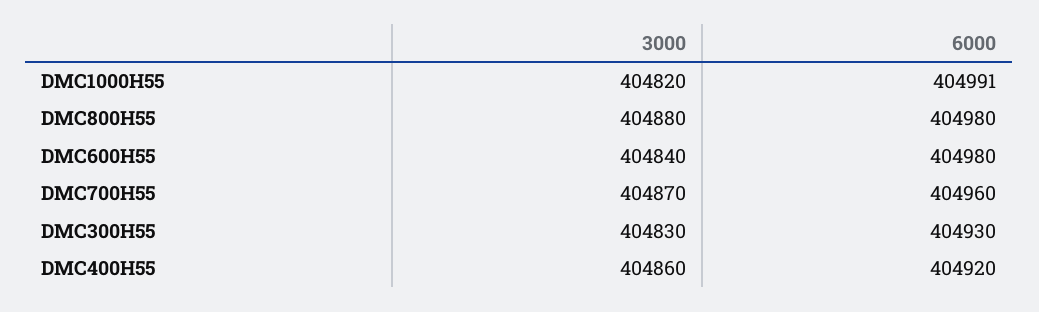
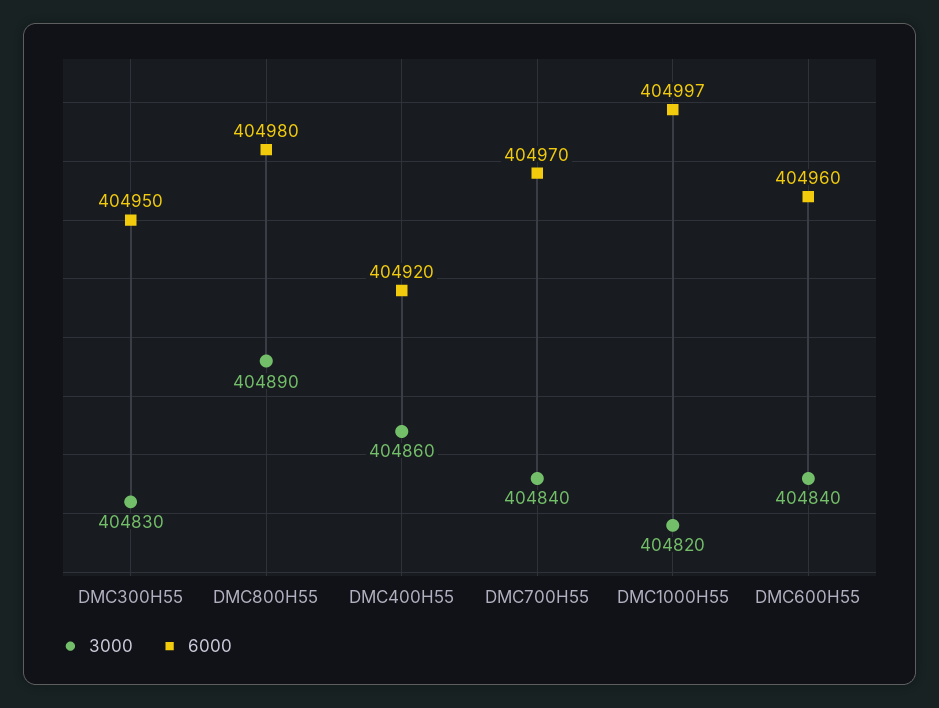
6000, DMC1000H55: 404991 -> 404997
3000, DMC800H55: 404880 -> 404890
6000, DMC600H55: 404980 -> 404960
3000, DMC700H55: 404870 -> 404840
6000, DMC700H55: 404960 -> 404970
6000, DMC300H55: 404930 -> 404950

